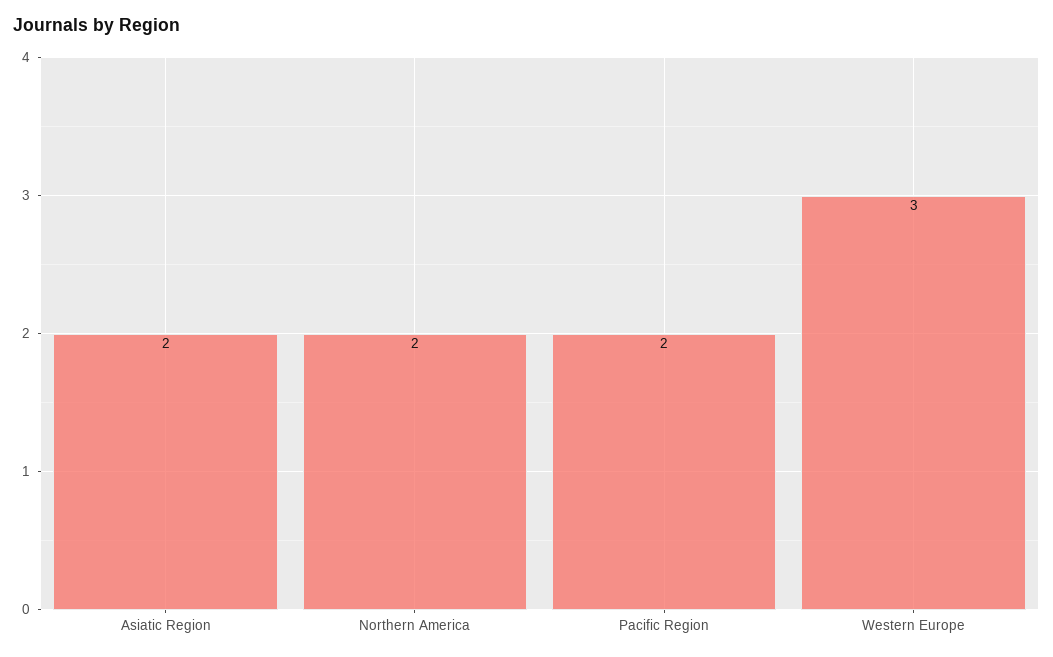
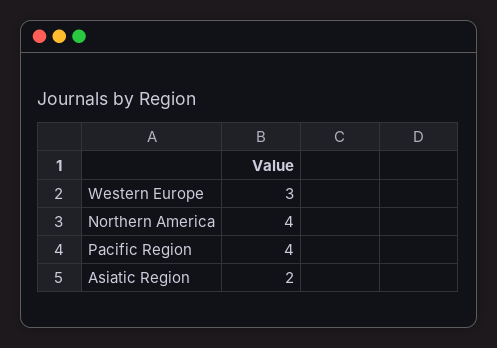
Northern America: 2 -> 4
Pacific Region: 2 -> 4

